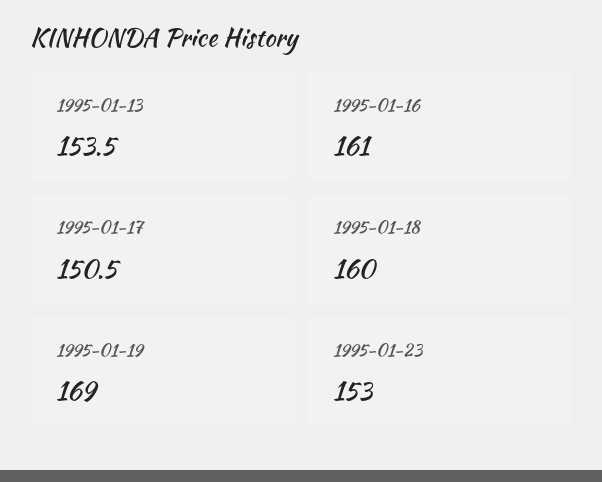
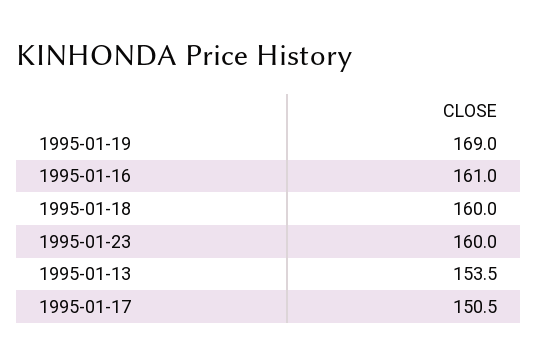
1995-01-23: 153 -> 160

